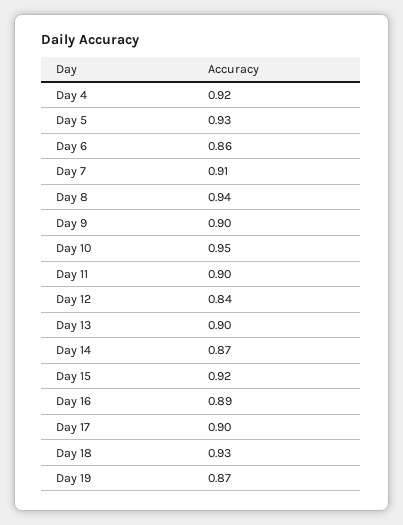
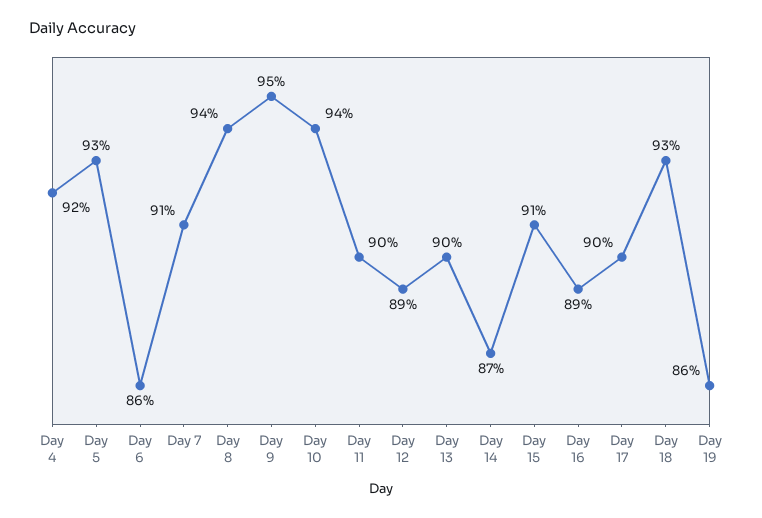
Day 9: 0.9 -> 0.95
Day 10: 0.95 -> 0.94
Day 12: 0.84 -> 0.89
Day 15: 0.92 -> 0.91
Day 19: 0.87 -> 0.86

